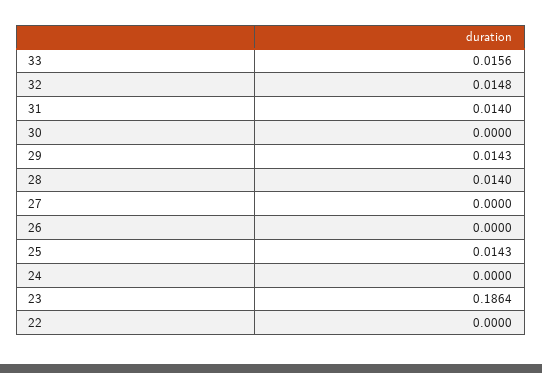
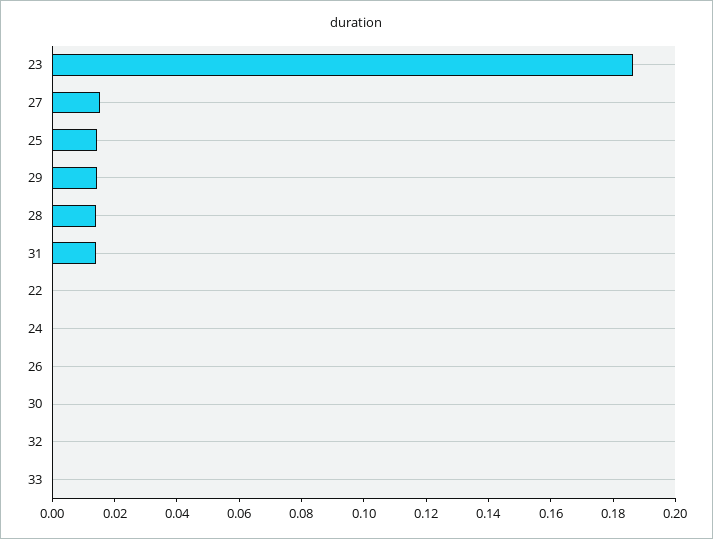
33: 0.0156 -> 0
32: 0.0148 -> 0
27: 0 -> 0.015

